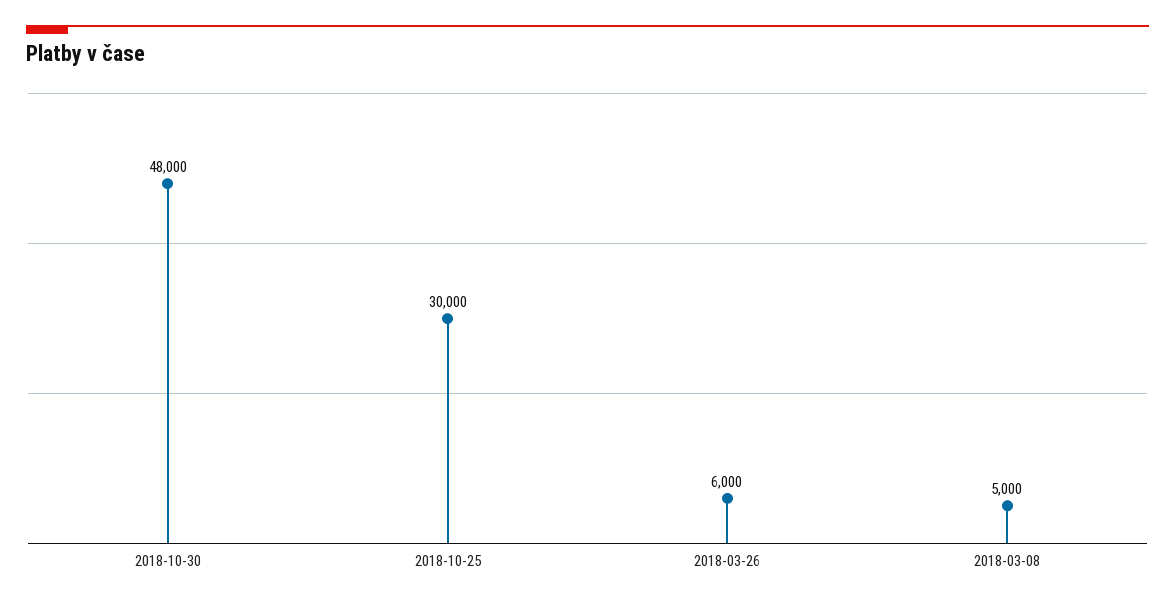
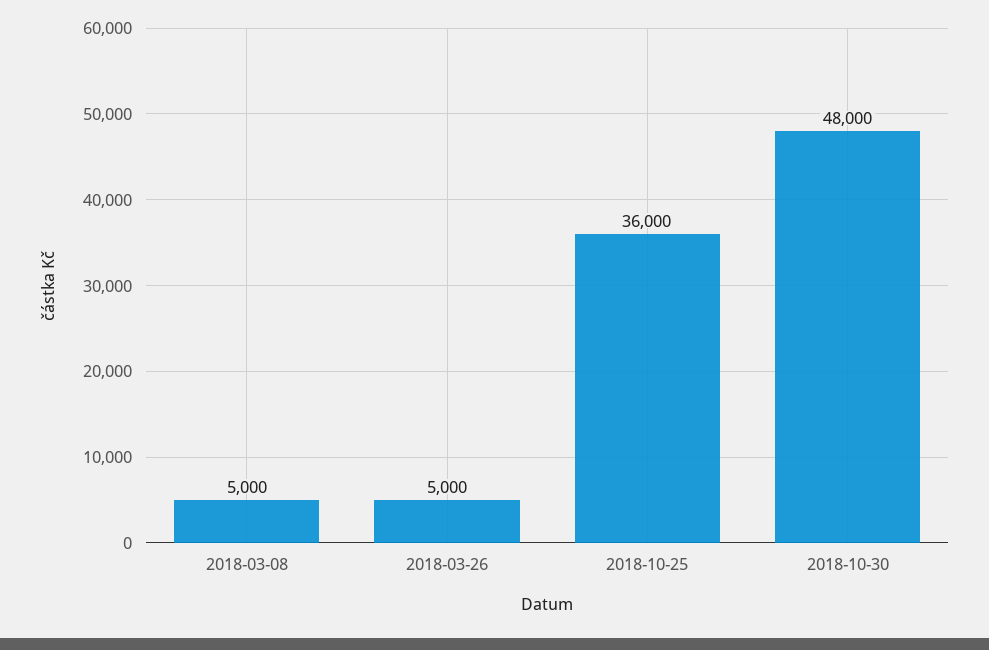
2018-10-25: 30000 -> 36000
2018-03-26: 6000 -> 5000

